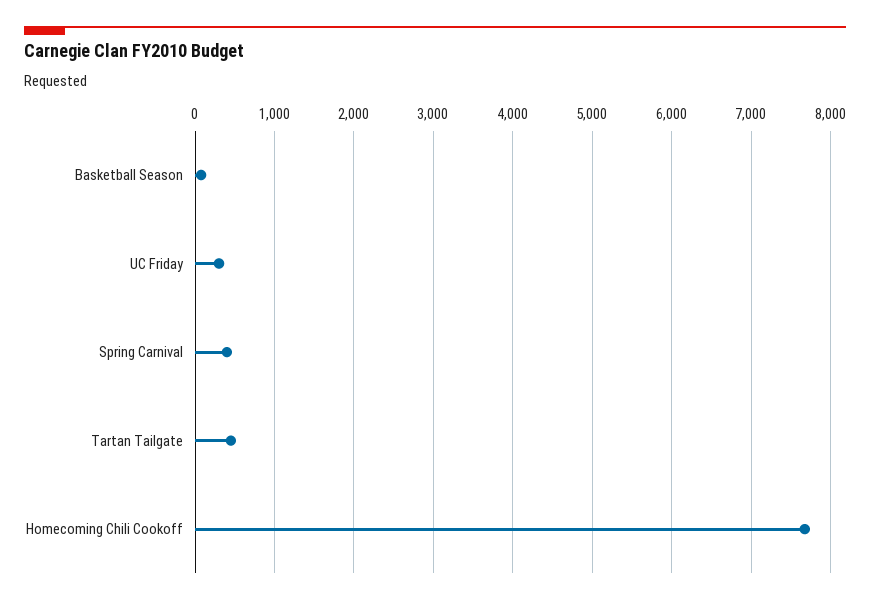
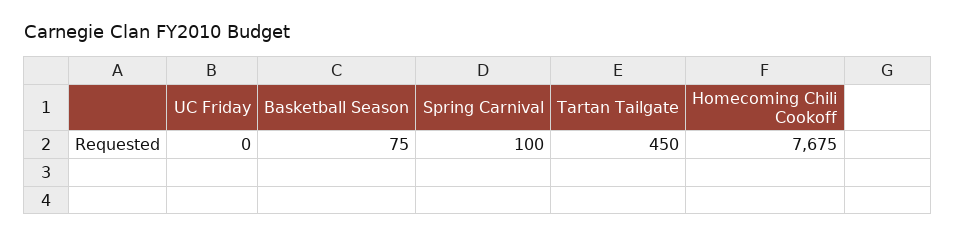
UC Friday: 300 -> 0
Spring Carnival: 400 -> 100

